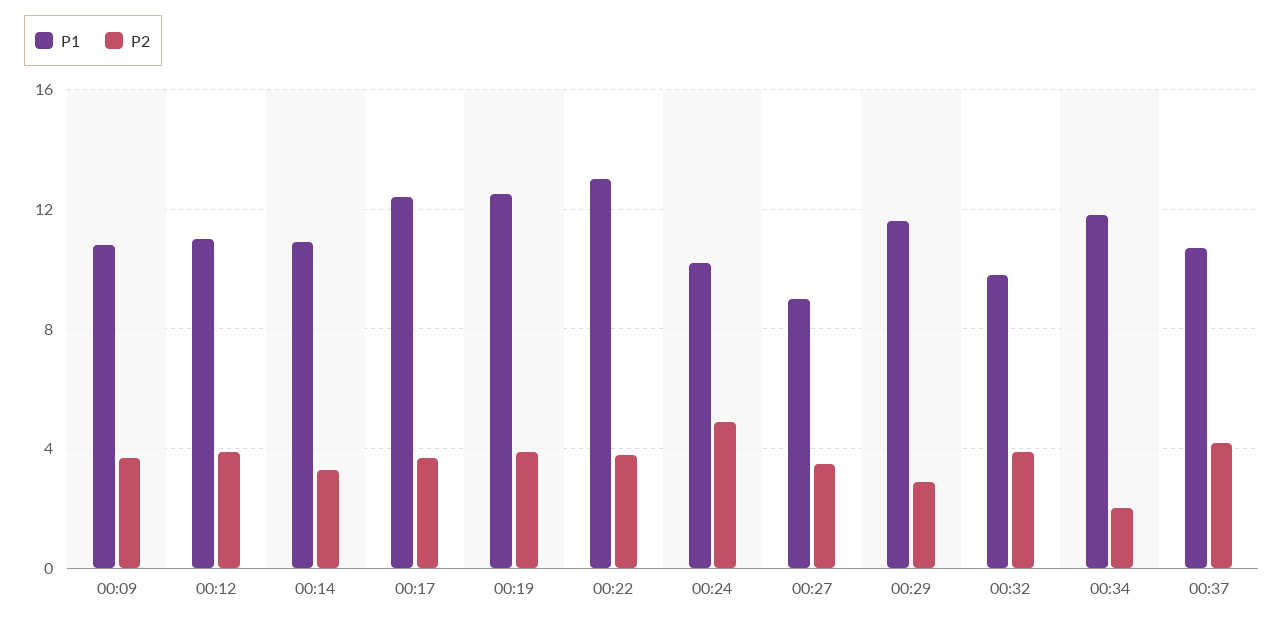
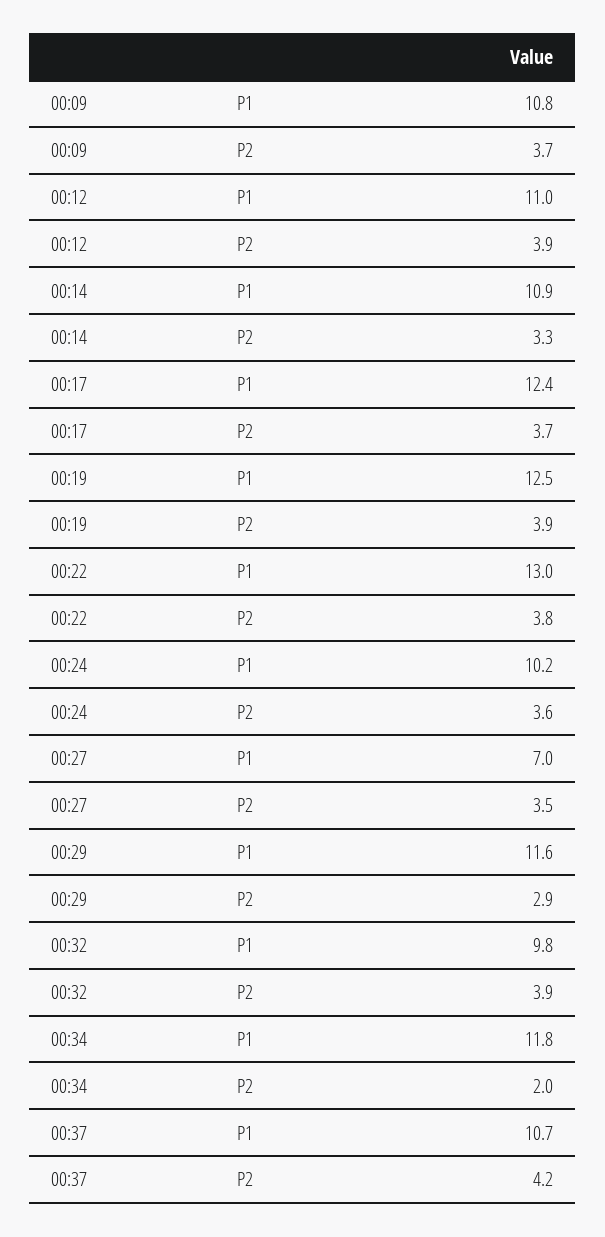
P2, 00:24: 5 -> 3.6
P1, 00:27: 9 -> 7

